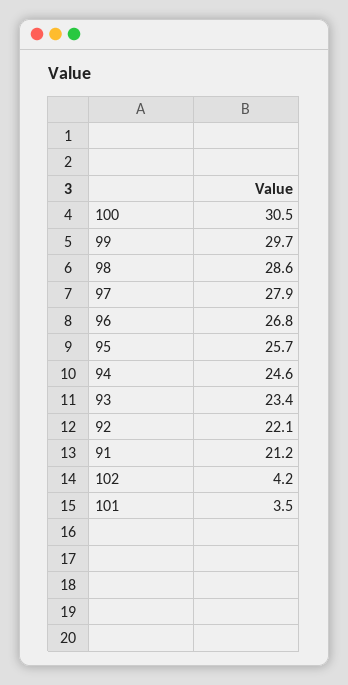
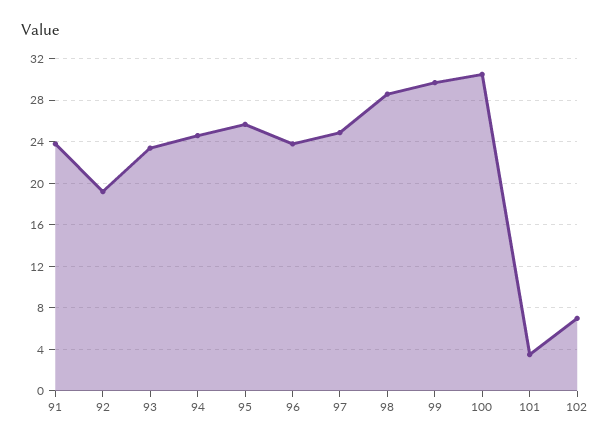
97: 27.9 -> 25
96: 26.8 -> 24
92: 22.1 -> 19
91: 21.2 -> 24
102: 4.2 -> 7

